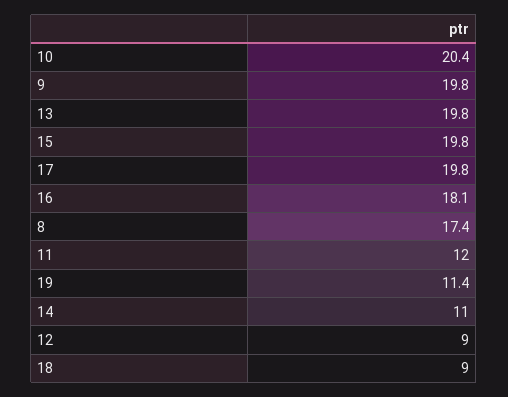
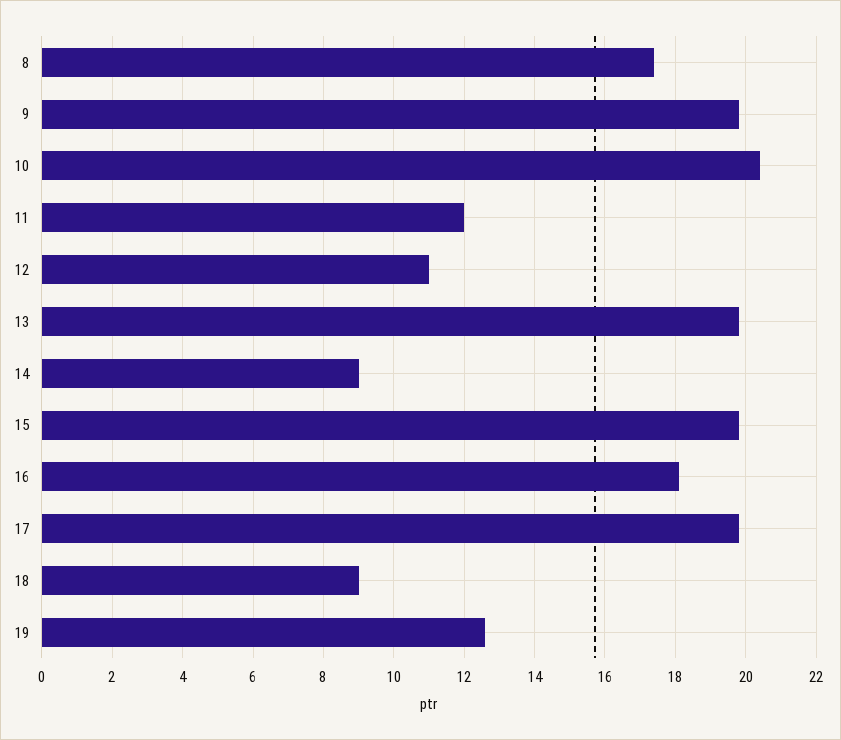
19: 11.4 -> 12.5
14: 11 -> 9
12: 9 -> 11

